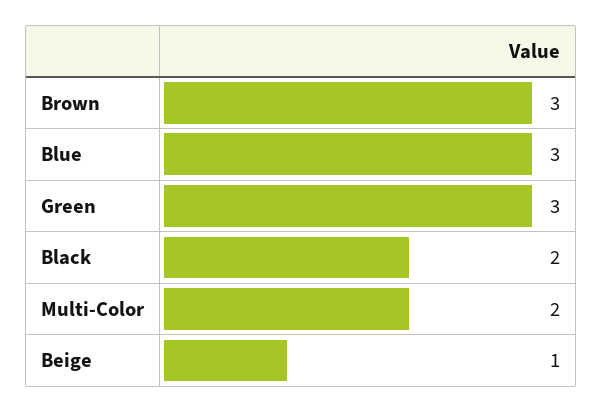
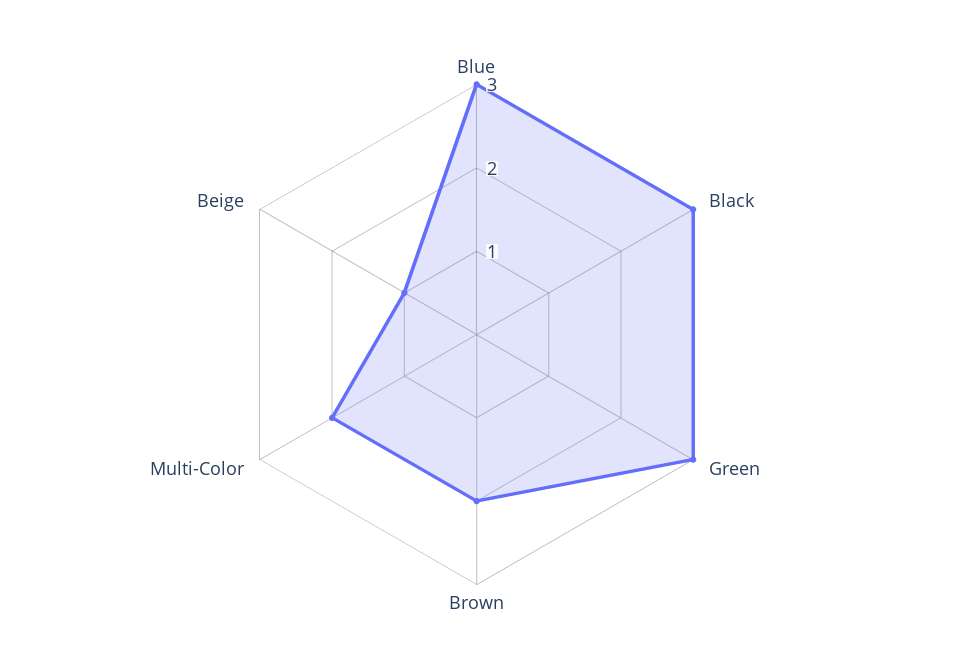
Brown: 3 -> 2
Black: 2 -> 3

